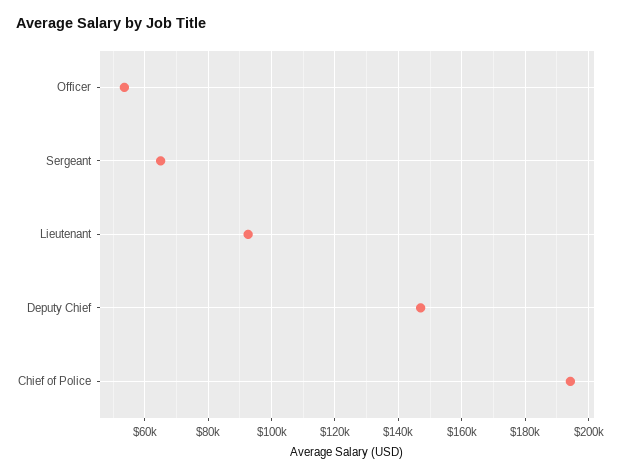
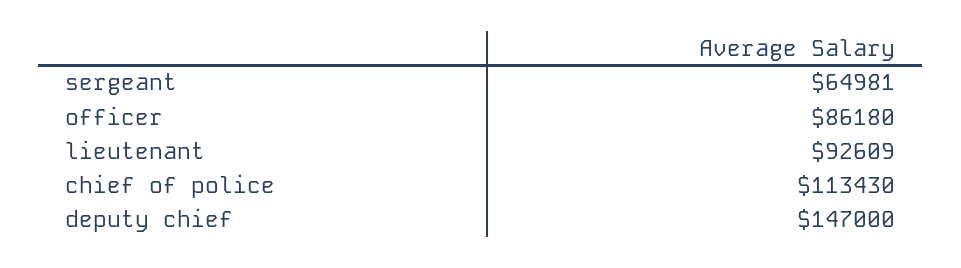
Officer: 54000 -> 86180
Chief of Police: 194000 -> 113430

